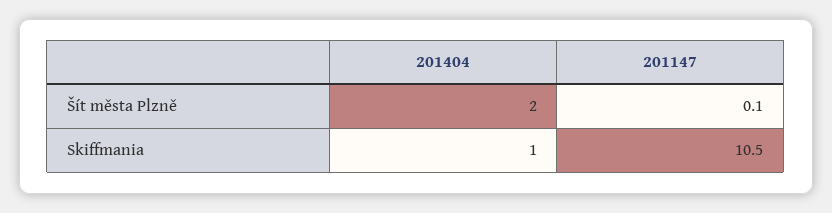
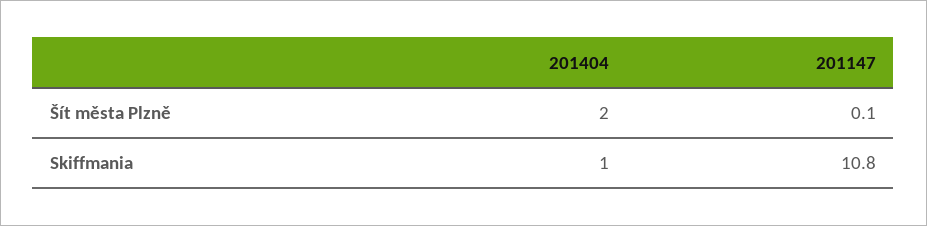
201147, Skiffmania: 10.5 -> 10.8

